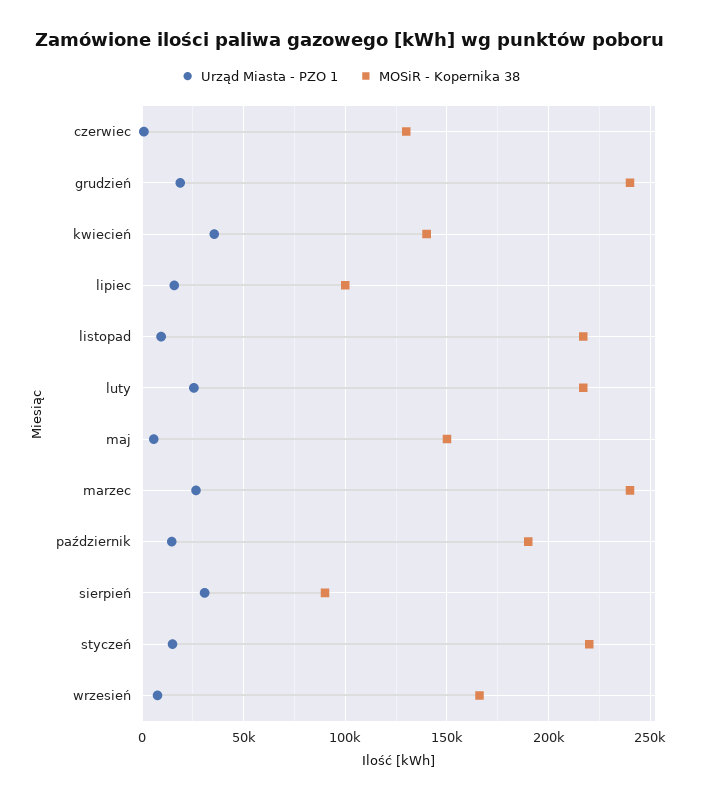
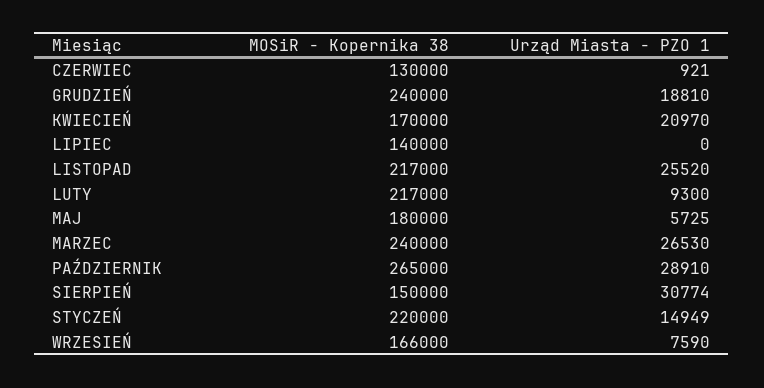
Urząd Miasta - PZO 1, kwiecień: 35000 -> 20970
MOSiR - Kopernika 38, kwiecień: 140000 -> 170000
Urząd Miasta - PZO 1, lipiec: 15000 -> 0
MOSiR - Kopernika 38, lipiec: 100000 -> 140000
Urząd Miasta - PZO 1, listopad: 10000 -> 25520
Urząd Miasta - PZO 1, luty: 25000 -> 9300
MOSiR - Kopernika 38, maj: 150000 -> 180000
Urząd Miasta - PZO 1, październik: 15000 -> 28910
MOSiR - Kopernika 38, październik: 190000 -> 265000
MOSiR - Kopernika 38, sierpień: 90000 -> 150000

